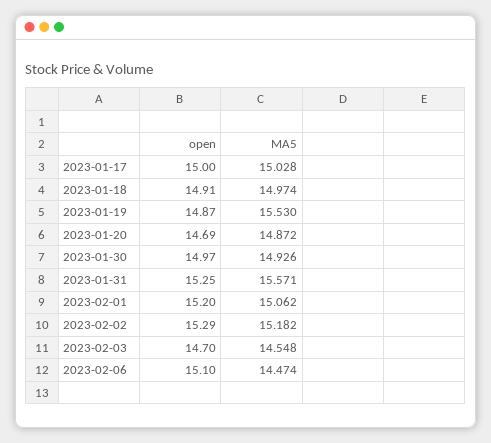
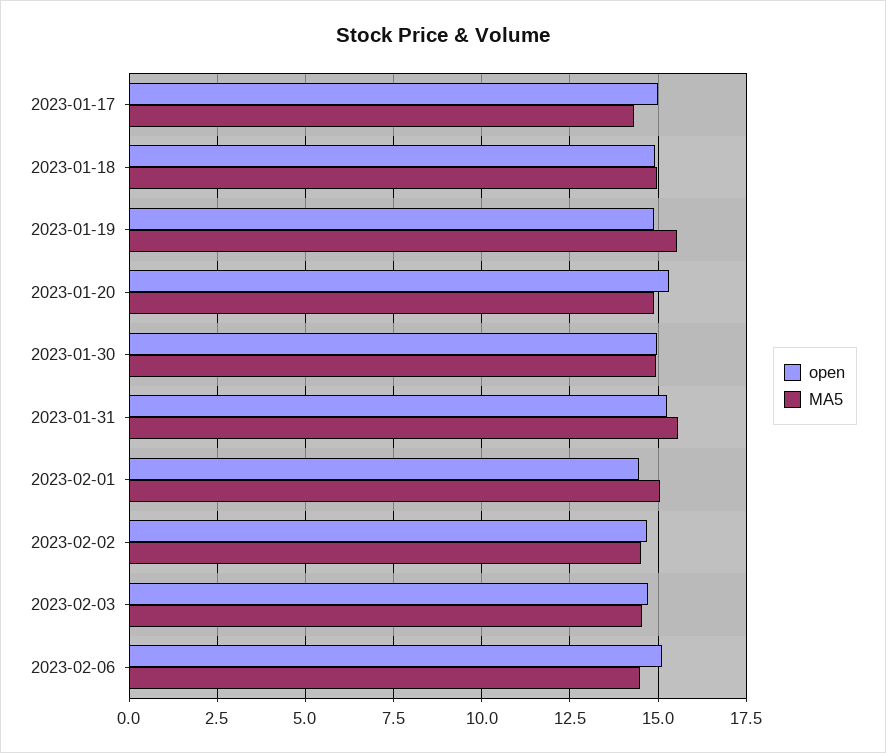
MA5, 2023-01-17: 15.028 -> 14.25
open, 2023-01-20: 14.69 -> 15.25
open, 2023-02-01: 15.2 -> 14.5
open, 2023-02-02: 15.29 -> 14.75
MA5, 2023-02-02: 15.182 -> 14.5

